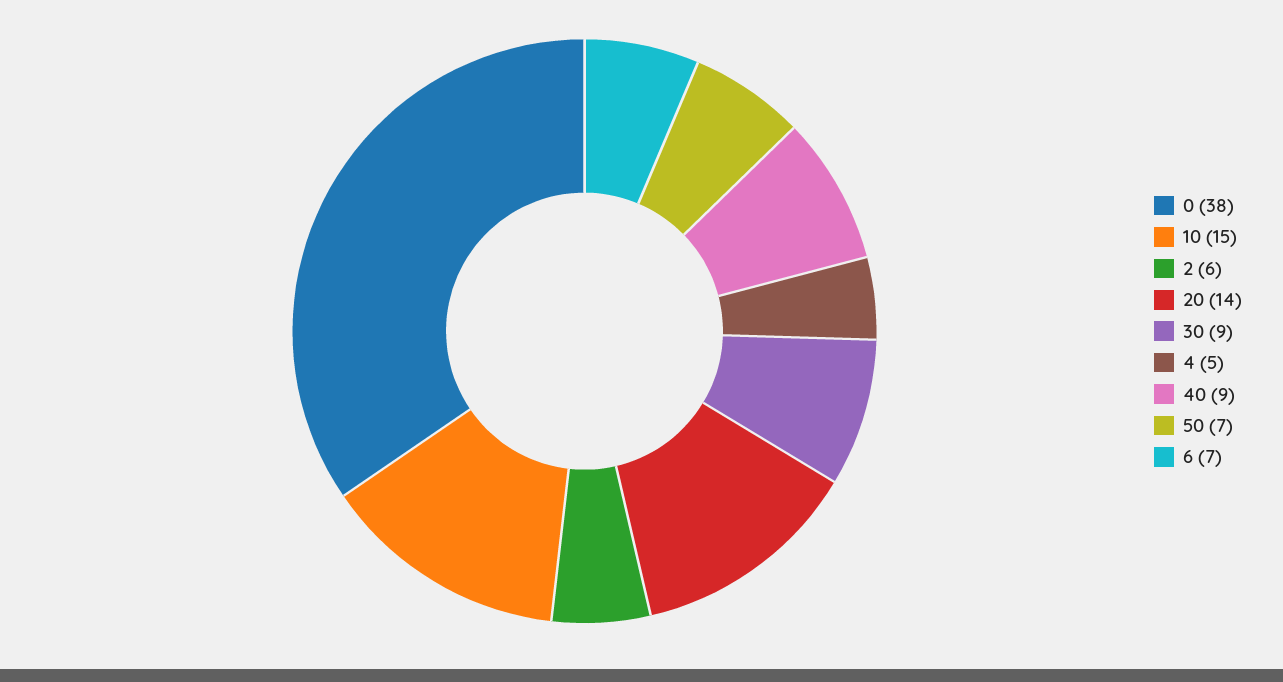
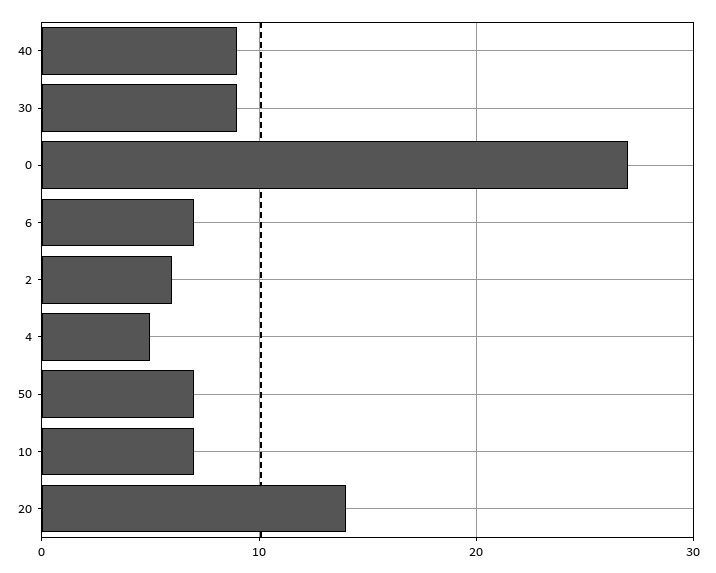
0: 38 -> 27
10: 15 -> 7

